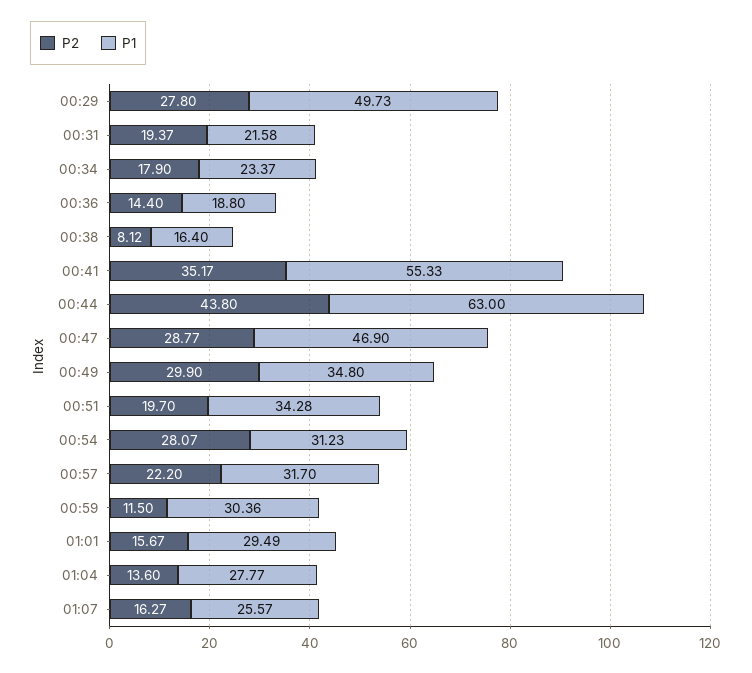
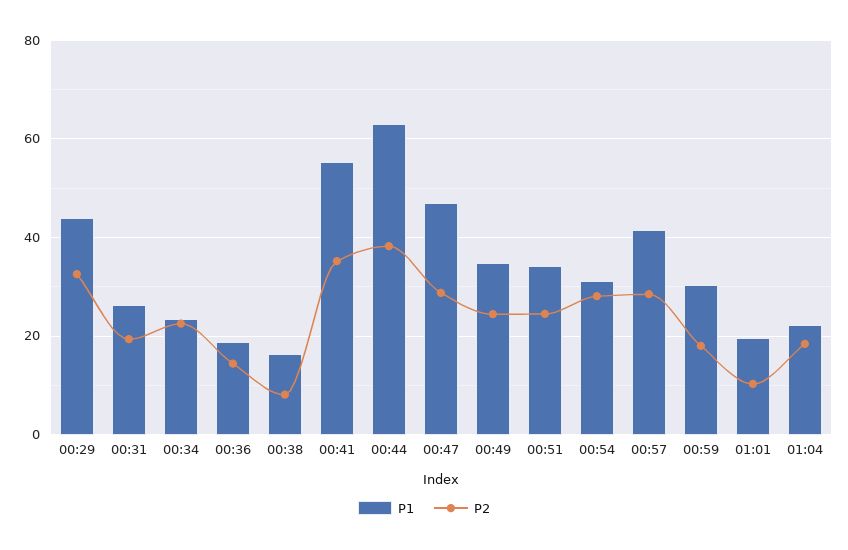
P2, 00:29: 27.8 -> 32
P1, 00:29: 49.73 -> 44
P1, 00:31: 21.58 -> 26
P2, 00:34: 17.9 -> 22
P2, 00:44: 43.8 -> 38
P2, 00:49: 29.9 -> 24
P2, 00:51: 19.7 -> 24
P2, 00:57: 22.2 -> 28
P1, 00:57: 31.7 -> 42
P2, 00:59: 11.5 -> 18
P2, 01:01: 15.67 -> 10
P1, 01:01: 29.49 -> 20
P2, 01:04: 13.6 -> 18
P1, 01:04: 27.77 -> 22
P2, 01:07: 16.27 -> none
P1, 01:07: 25.57 -> none

